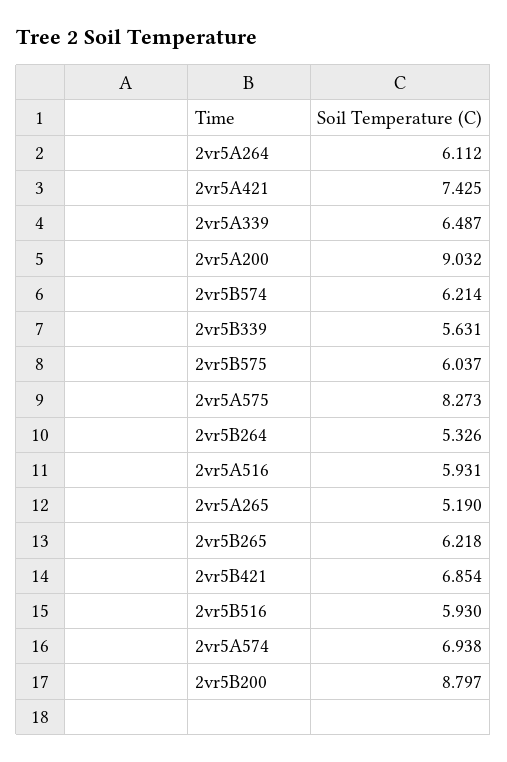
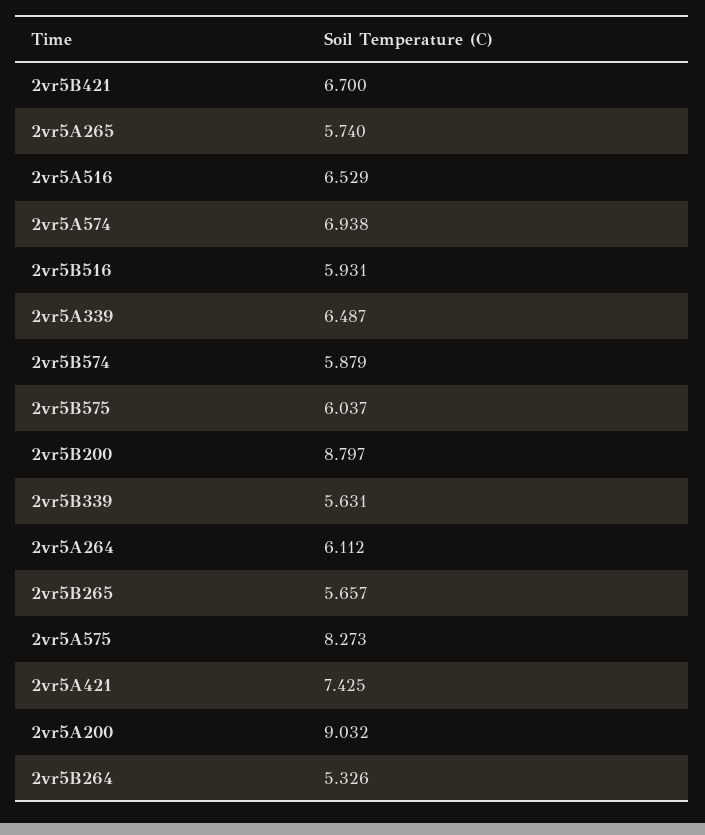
2vr5B574: 6.214 -> 5.879
2vr5A516: 5.931 -> 6.529
2vr5A265: 5.19 -> 5.74
2vr5B265: 6.218 -> 5.657
2vr5B421: 6.854 -> 6.7
2vr5B516: 5.93 -> 5.931

